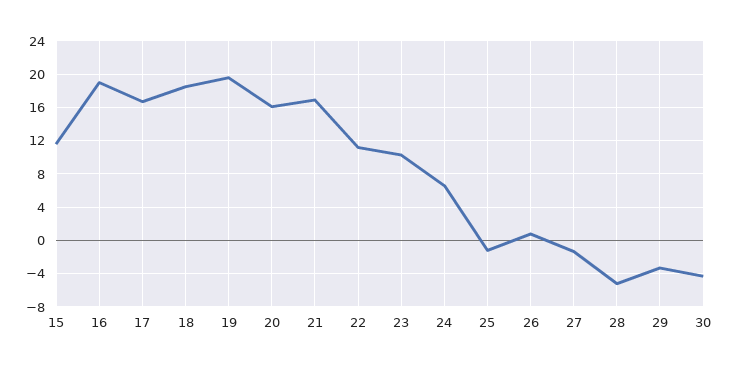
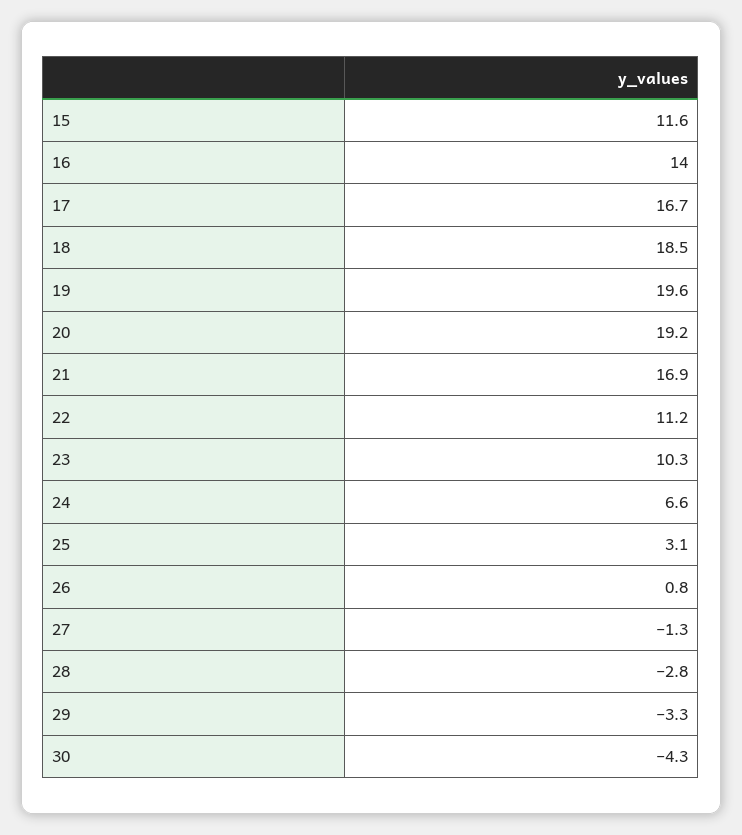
16: 19 -> 14
20: 16 -> 19.2
25: -1 -> 3.1
28: -5 -> -2.8

